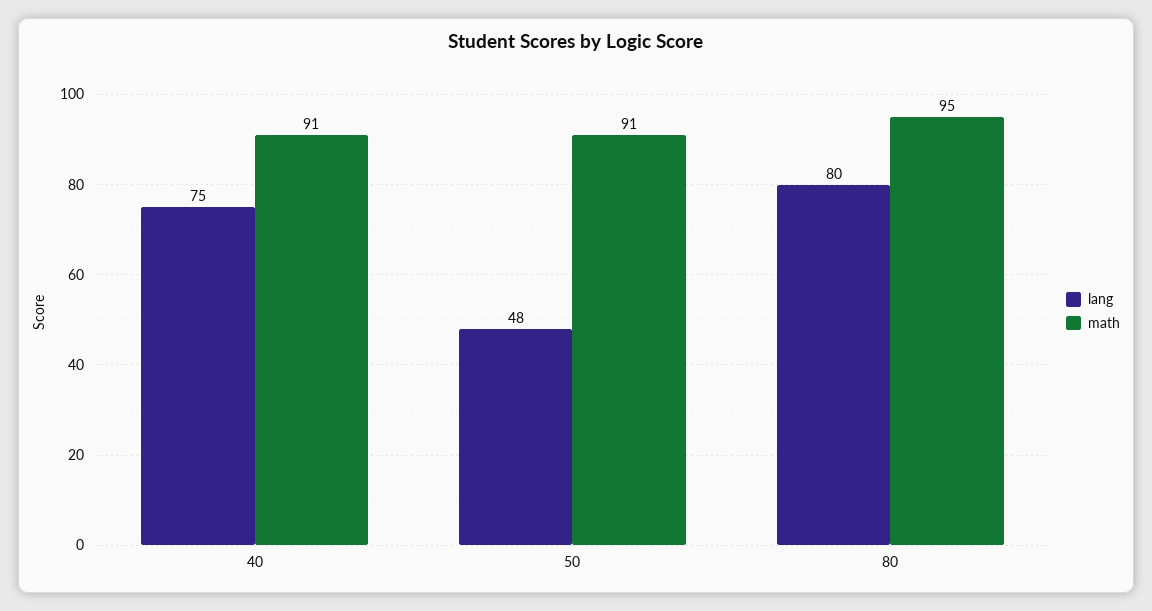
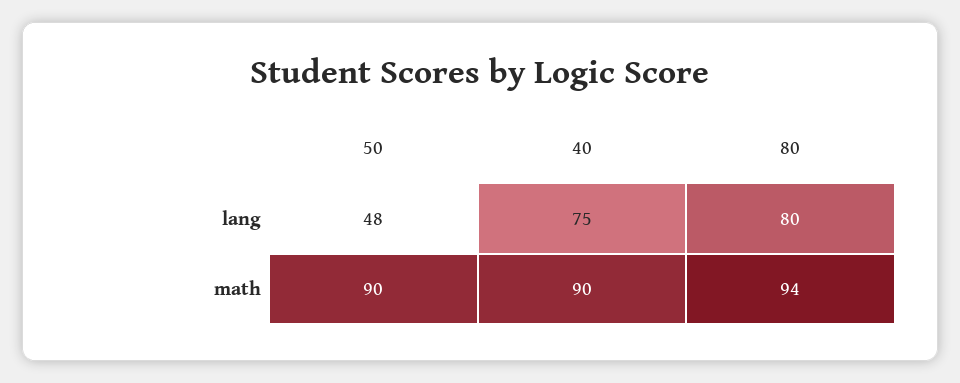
math, 40: 91 -> 90
math, 50: 91 -> 90
math, 80: 95 -> 94

